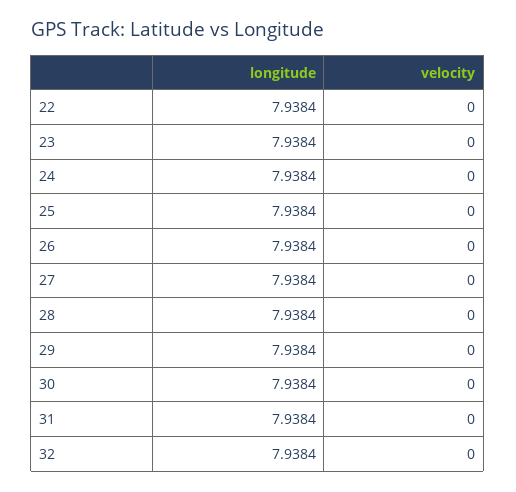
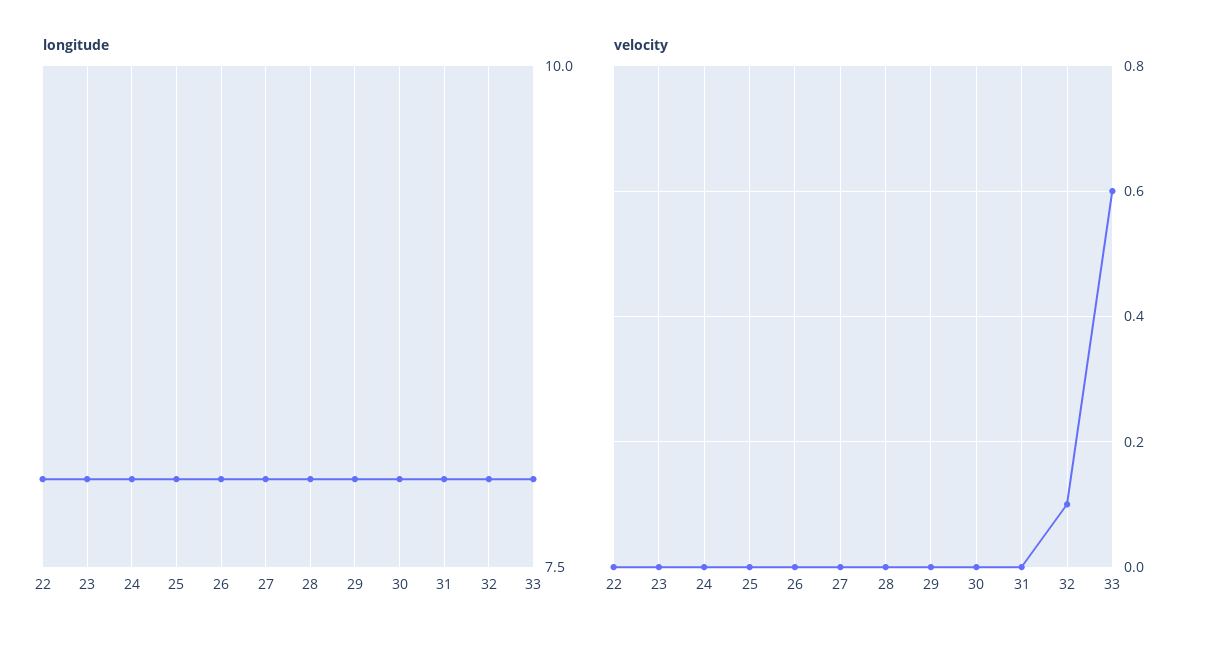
velocity, 32: 0 -> 0.1
longitude, 33: none -> 8
velocity, 33: none -> 0.6

